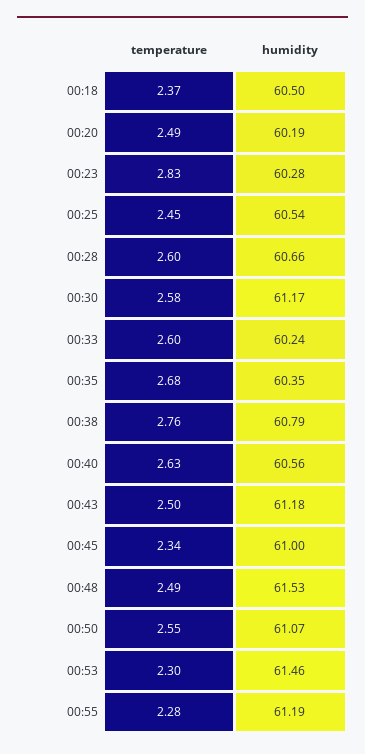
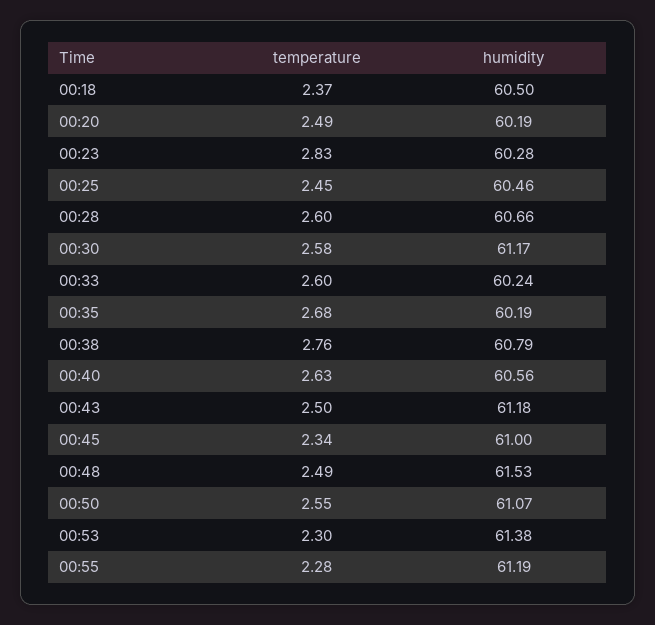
humidity, 00:25: 60.54 -> 60.46
humidity, 00:35: 60.35 -> 60.19
humidity, 00:53: 61.46 -> 61.38

